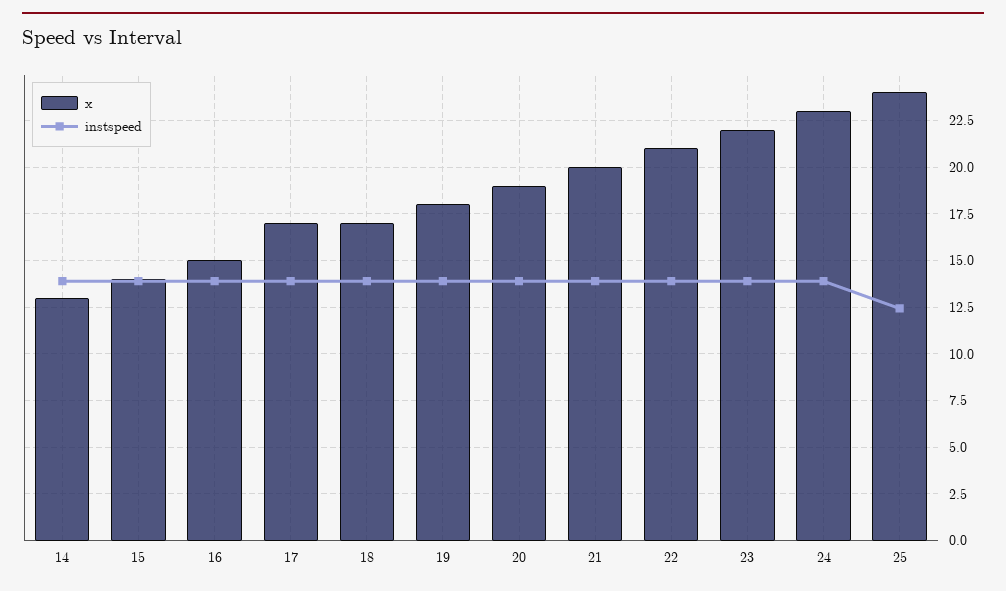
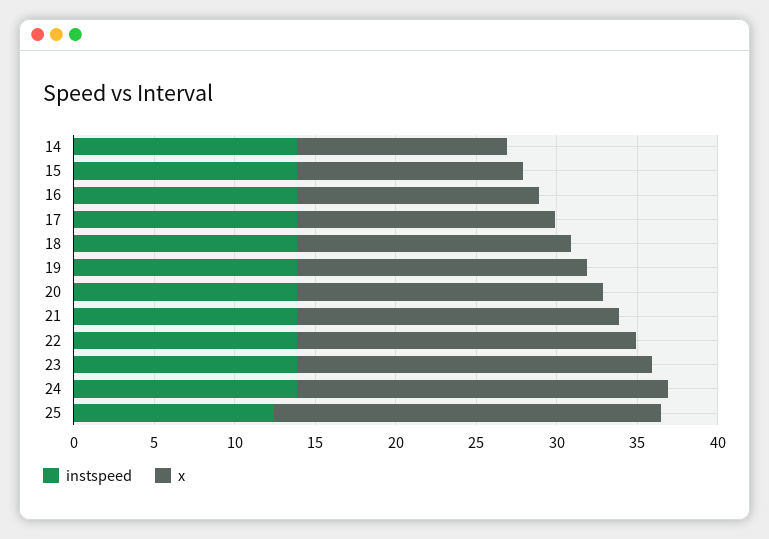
x, 17: 17 -> 16

